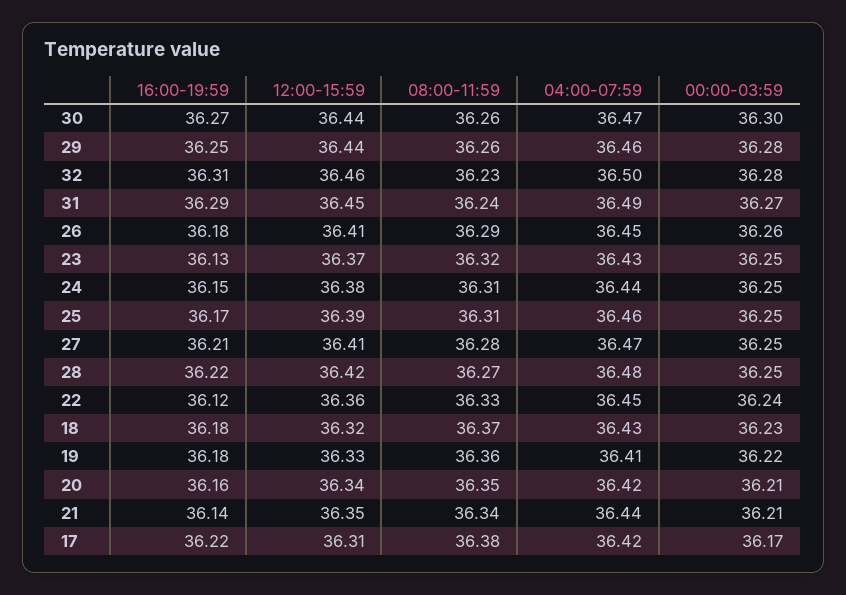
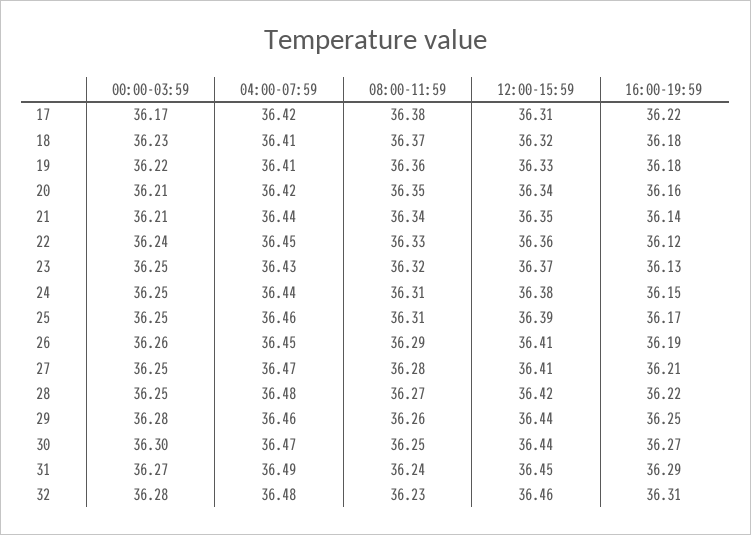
08:00-11:59, 30: 36.26 -> 36.25
04:00-07:59, 32: 36.5 -> 36.48
16:00-19:59, 26: 36.18 -> 36.19
04:00-07:59, 18: 36.43 -> 36.41

